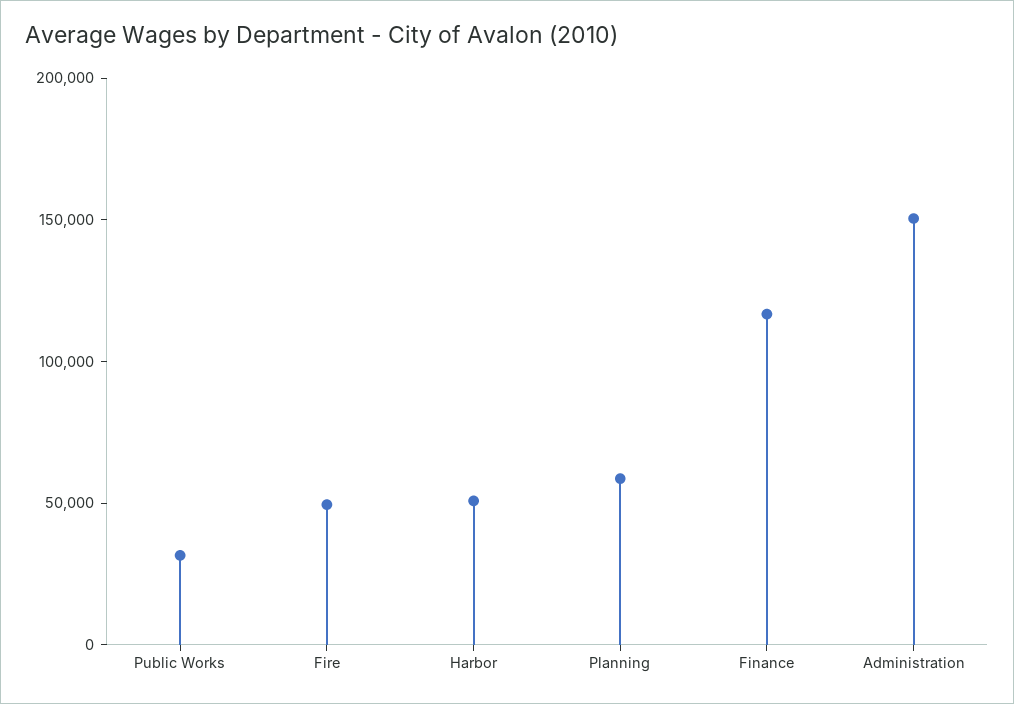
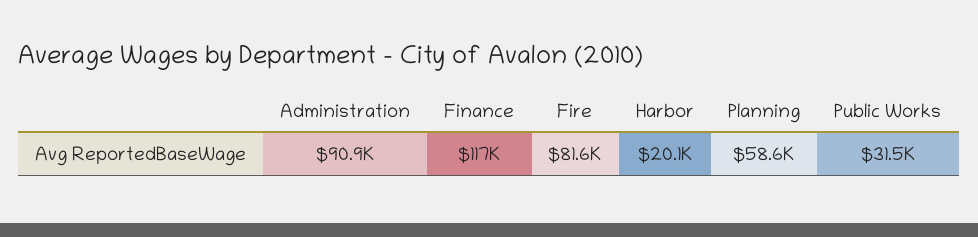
Fire: 50000 -> 81600
Harbor: 50000 -> 20100
Administration: 150000 -> 90900

